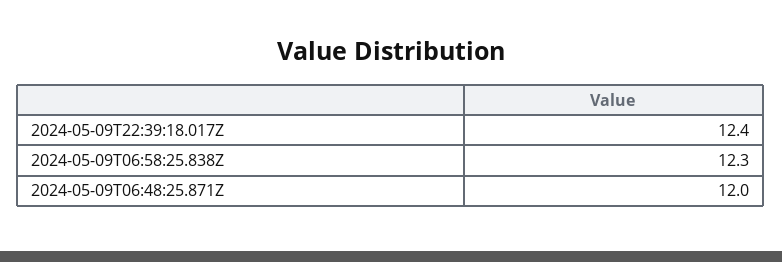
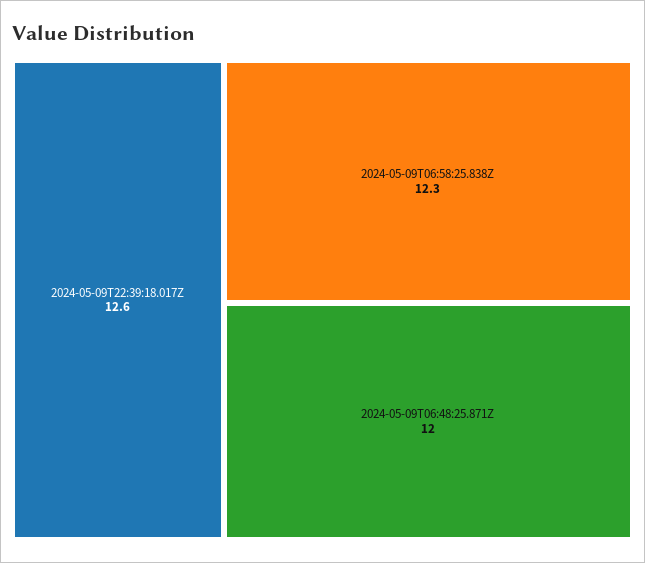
2024-05-09T22:39:18.017Z: 12.4 -> 12.6

